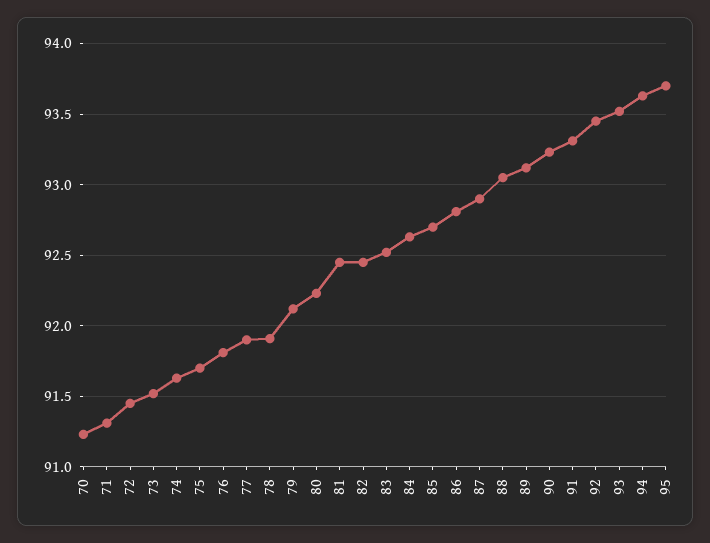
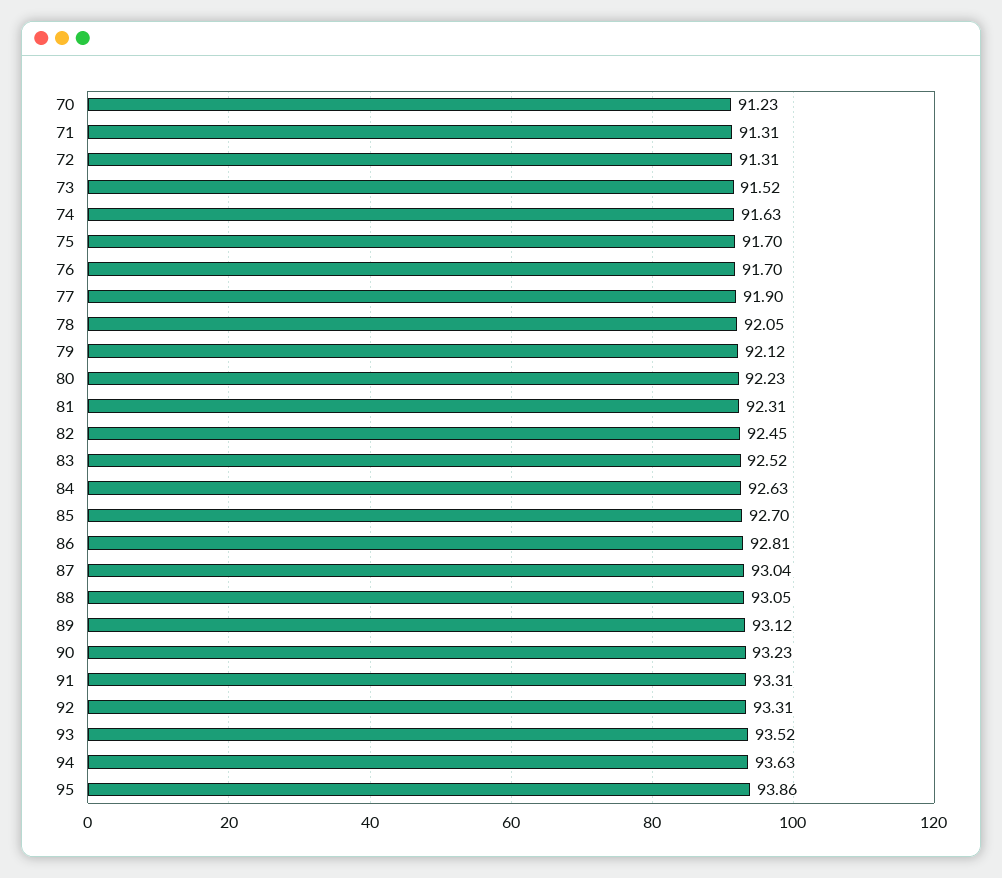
72: 91.45 -> 91.31
76: 91.8 -> 91.7
78: 91.9 -> 92.05
81: 92.45 -> 92.31
87: 92.9 -> 93.04
92: 93.45 -> 93.31
95: 93.7 -> 93.86

